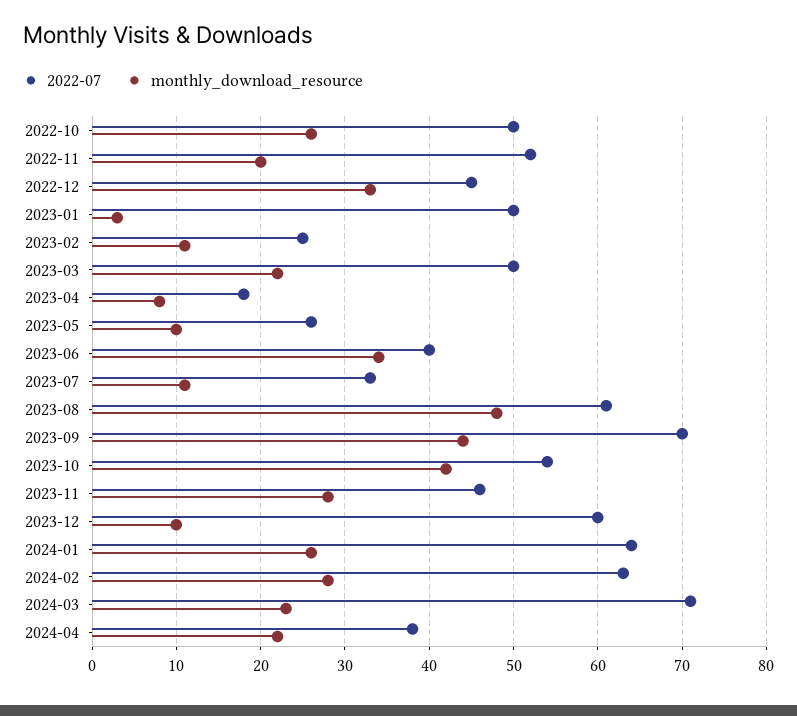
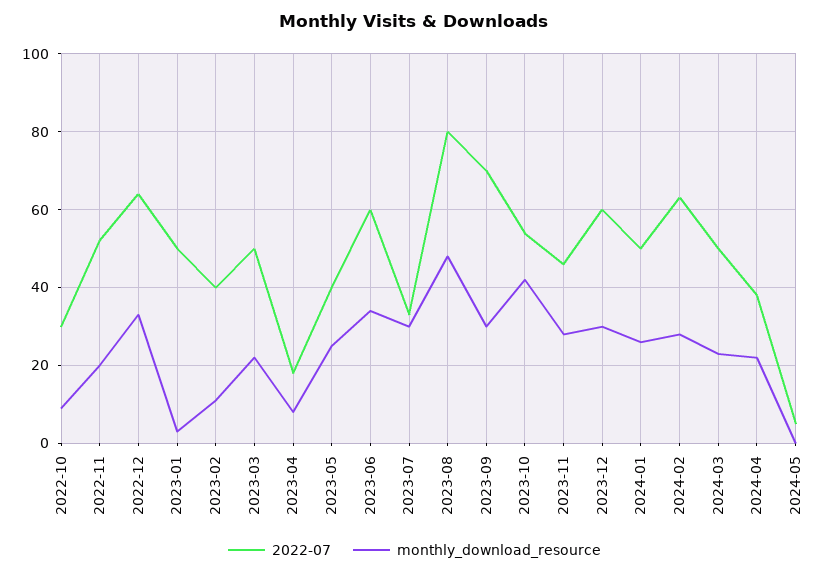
2022-07, 2022-10: 50 -> 30
monthly_download_resource, 2022-10: 26 -> 10
2022-07, 2022-12: 45 -> 65
2022-07, 2023-02: 25 -> 40
2022-07, 2023-05: 26 -> 40
monthly_download_resource, 2023-05: 10 -> 25
2022-07, 2023-06: 40 -> 60
monthly_download_resource, 2023-07: 11 -> 30
2022-07, 2023-08: 61 -> 80
monthly_download_resource, 2023-09: 44 -> 30
monthly_download_resource, 2023-12: 10 -> 30
2022-07, 2024-01: 64 -> 50
2022-07, 2024-03: 71 -> 50
2022-07, 2024-05: none -> 5
monthly_download_resource, 2024-05: none -> 0

